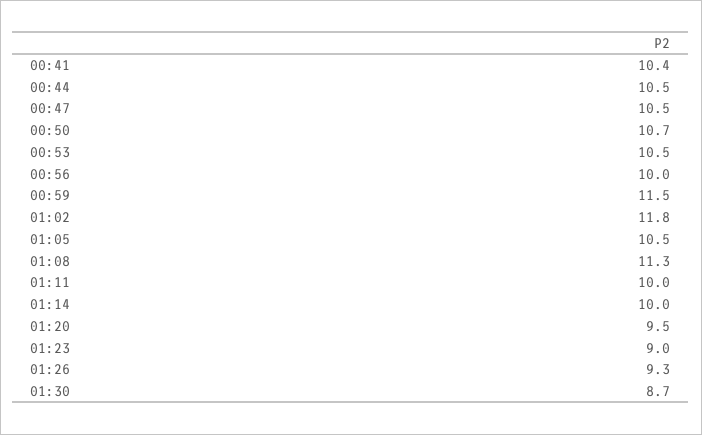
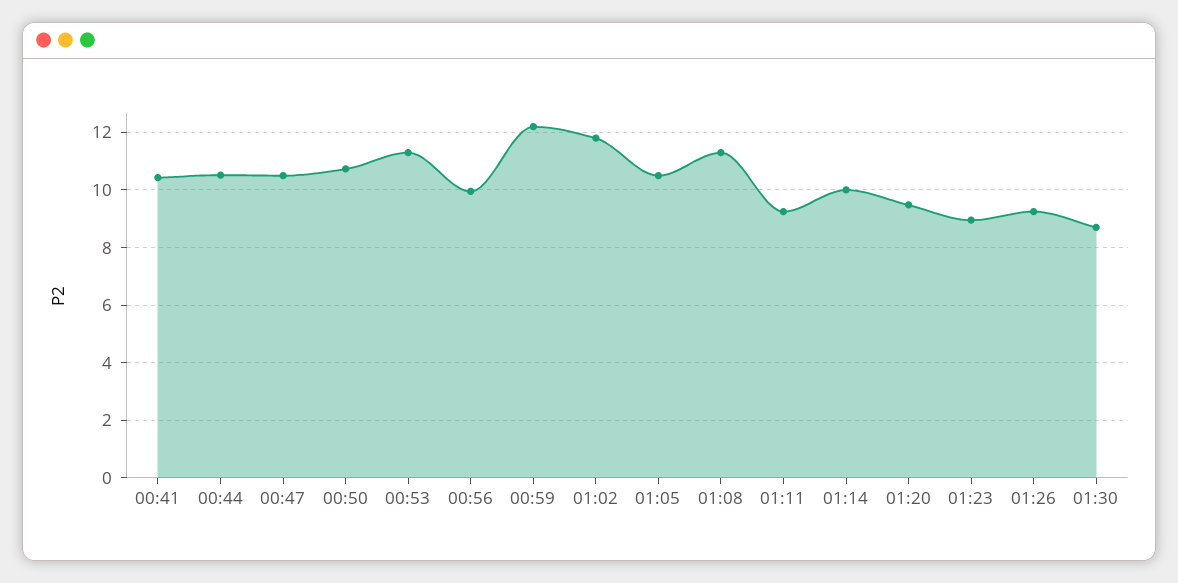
00:53: 10.5 -> 11.25
00:59: 11.5 -> 12.25
01:11: 10 -> 9.25

